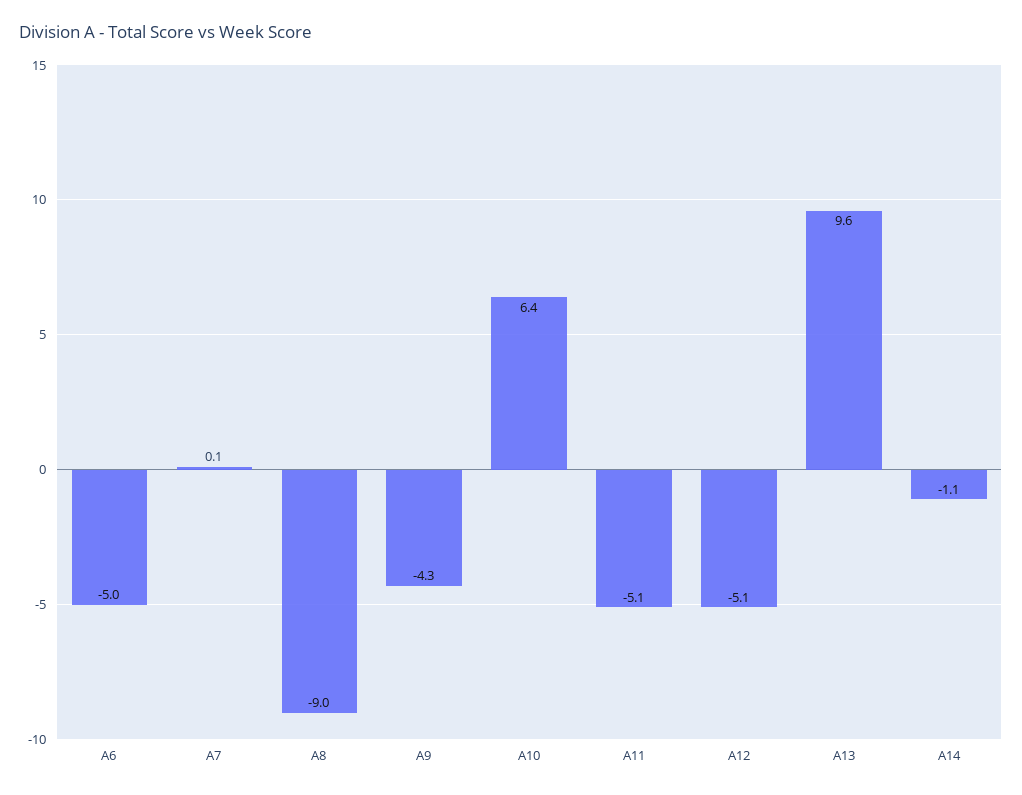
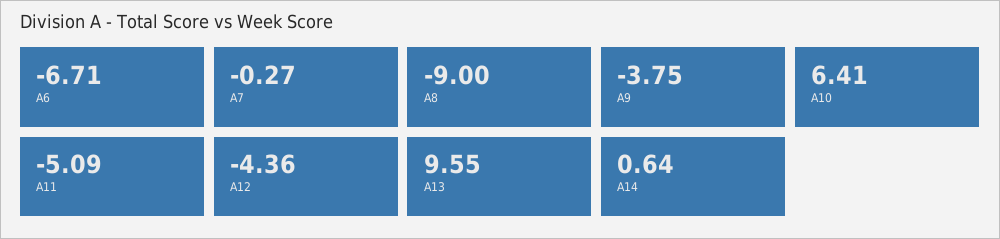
A6: -5 -> -6.71
A7: 0.1 -> -0.27
A9: -4.3 -> -3.75
A12: -5.1 -> -4.36
A14: -1.1 -> 0.64

